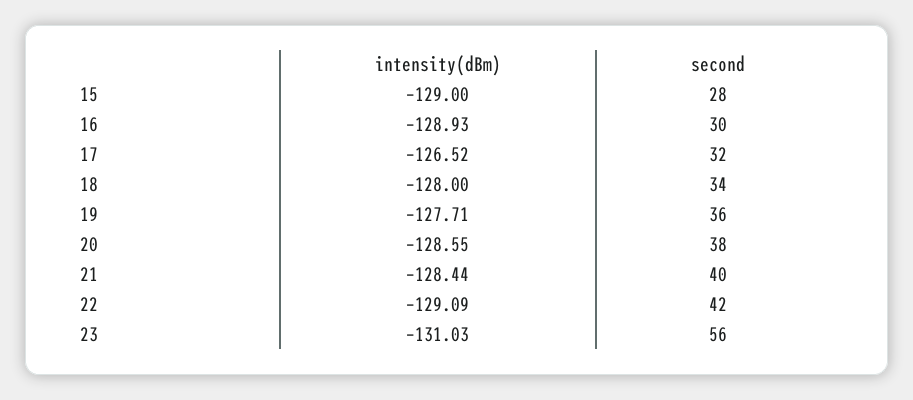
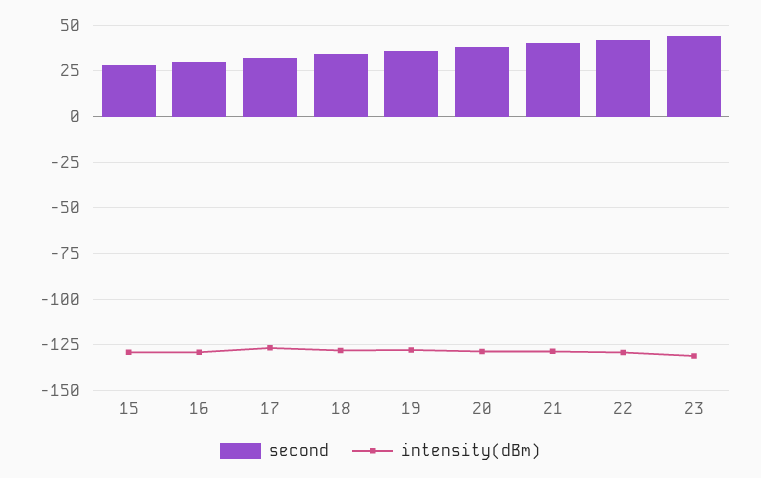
second, 23: 56 -> 45

